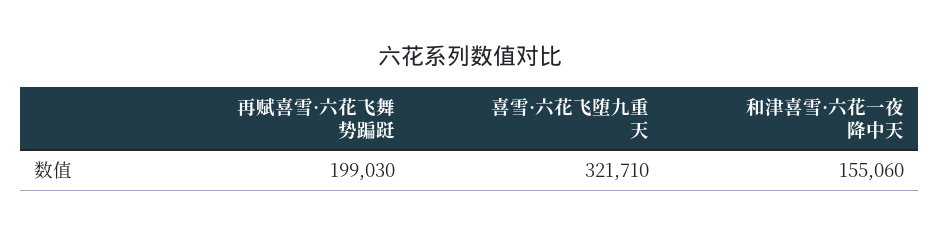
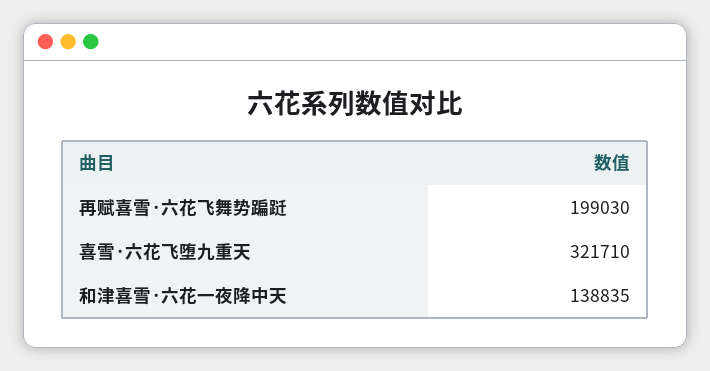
和津喜雪·六花一夜降中天: 155060 -> 138835

